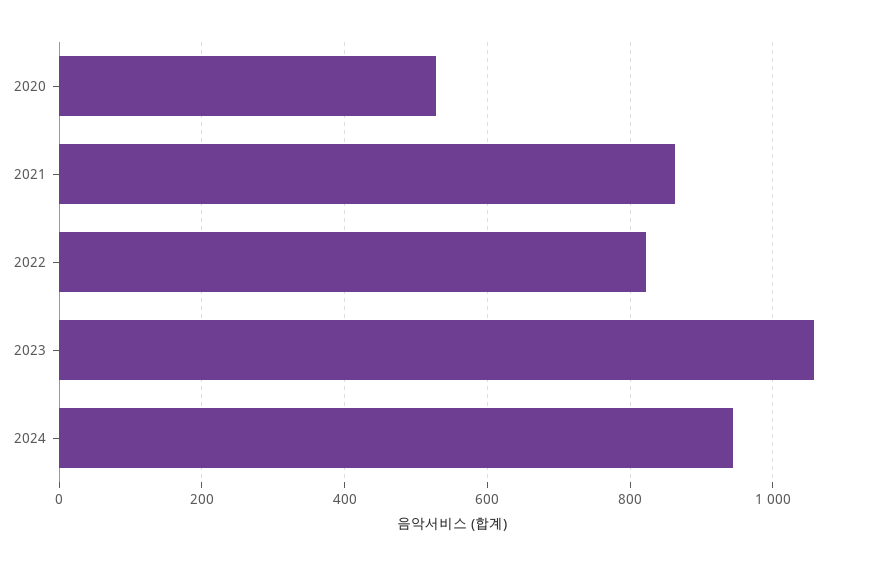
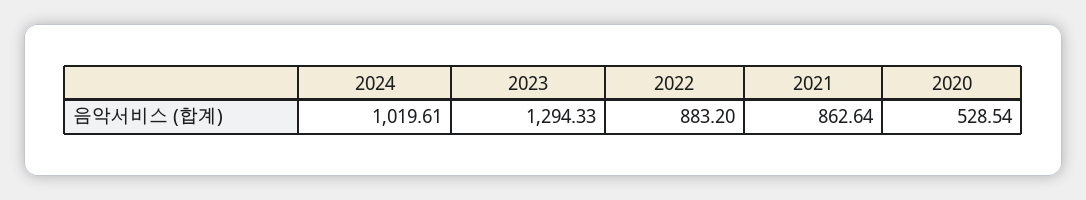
2022: 820 -> 883.2
2023: 1060 -> 1294.33
2024: 940 -> 1019.61

